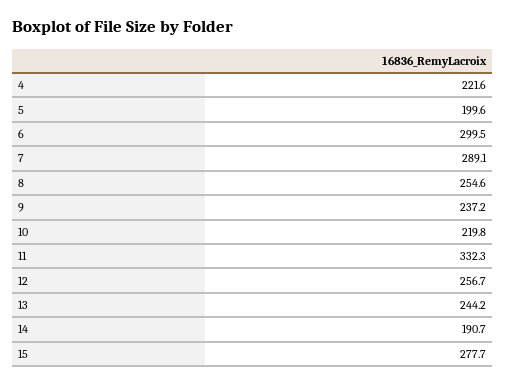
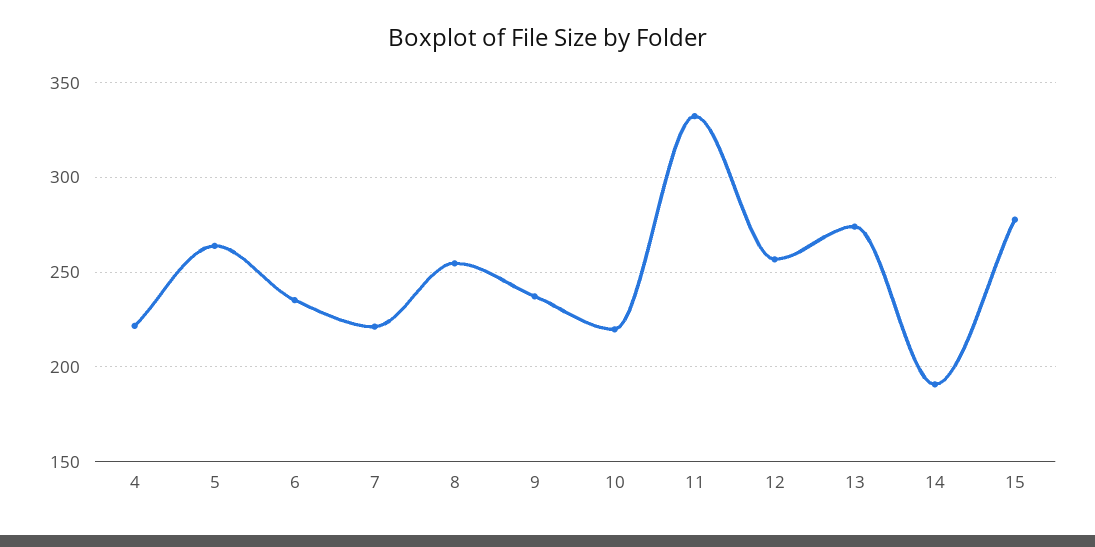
5: 199.6 -> 265
6: 299.5 -> 235
7: 289.1 -> 220
13: 244.2 -> 275

